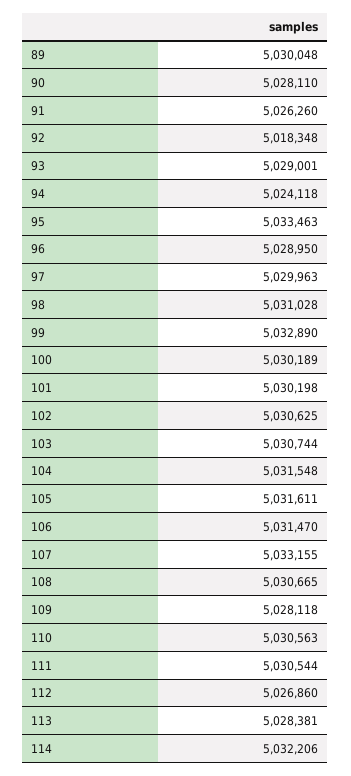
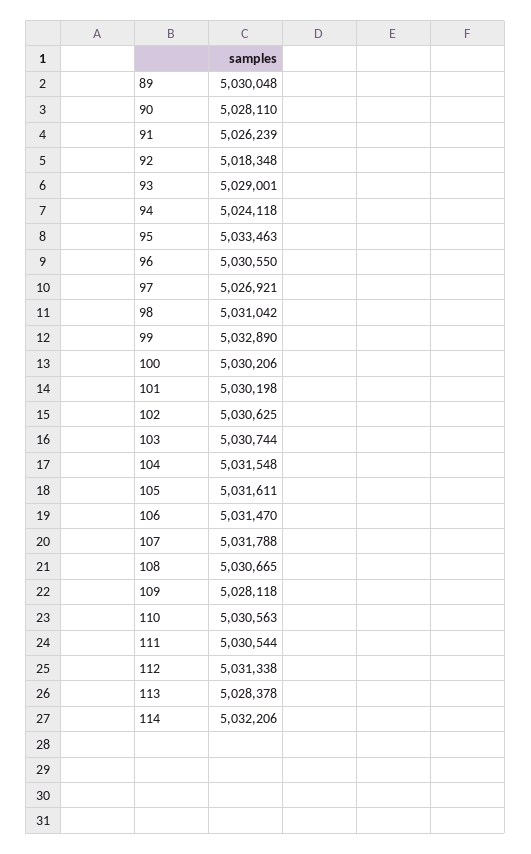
91: 5026260 -> 5026239
96: 5028950 -> 5030550
97: 5029963 -> 5026921
98: 5031028 -> 5031042
100: 5030189 -> 5030206
107: 5033155 -> 5031788
112: 5026860 -> 5031338
113: 5028381 -> 5028378

